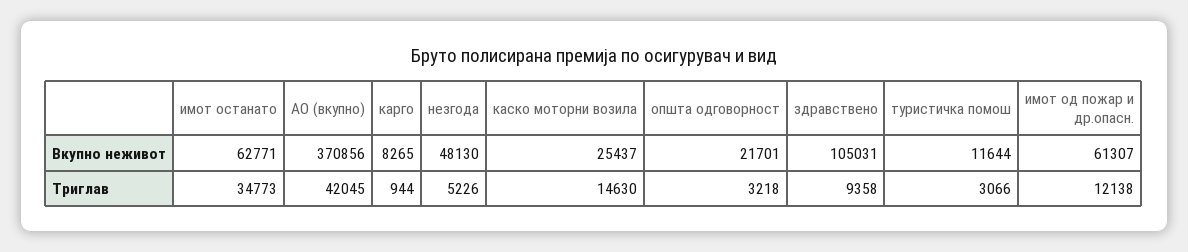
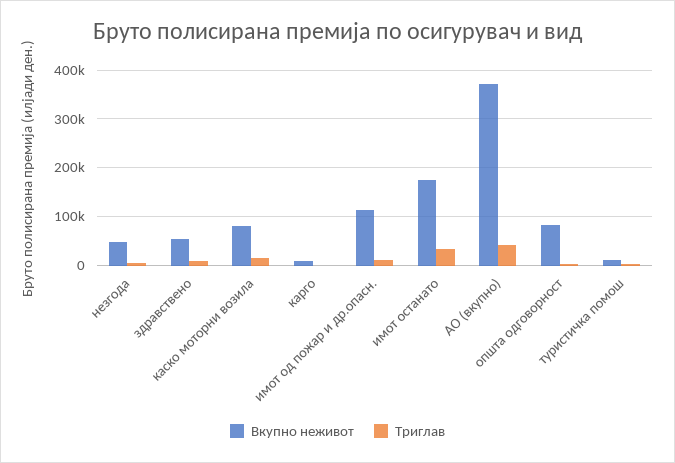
Вкупно неживот, имот останато: 62771 -> 180000
Вкупно неживот, каско моторни возила: 25437 -> 80000
Вкупно неживот, општа одговорност: 21701 -> 80000
Вкупно неживот, здравствено: 105031 -> 60000
Вкупно неживот, имот од пожар и др.опасн.: 61307 -> 120000

